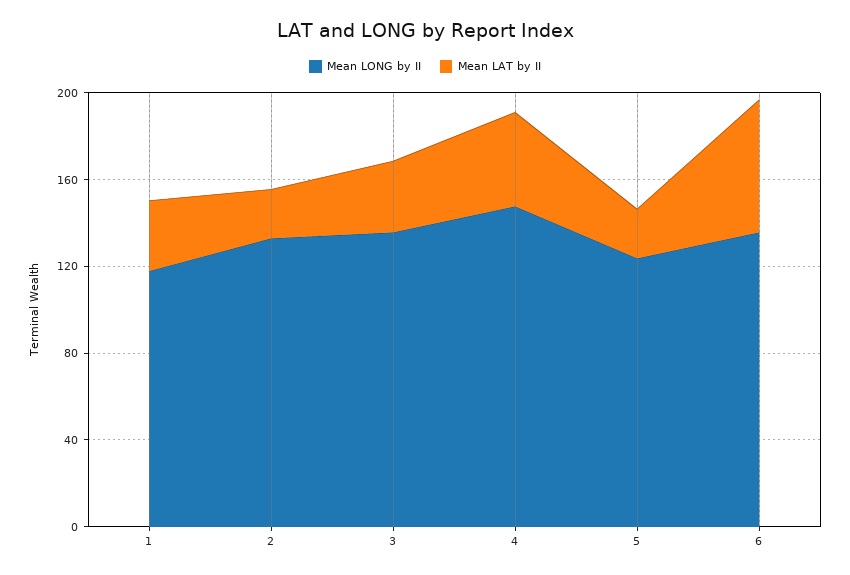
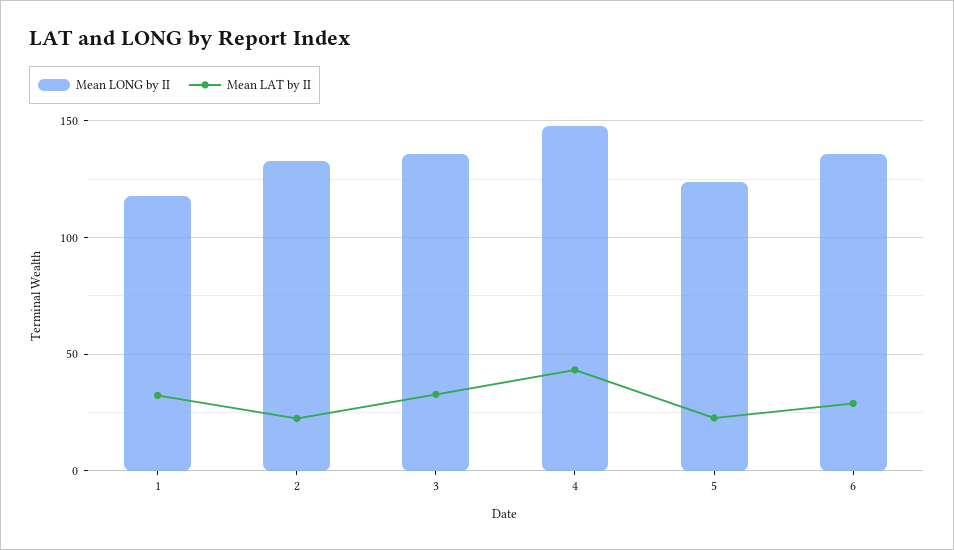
Mean LAT by II, 6: 60 -> 30

